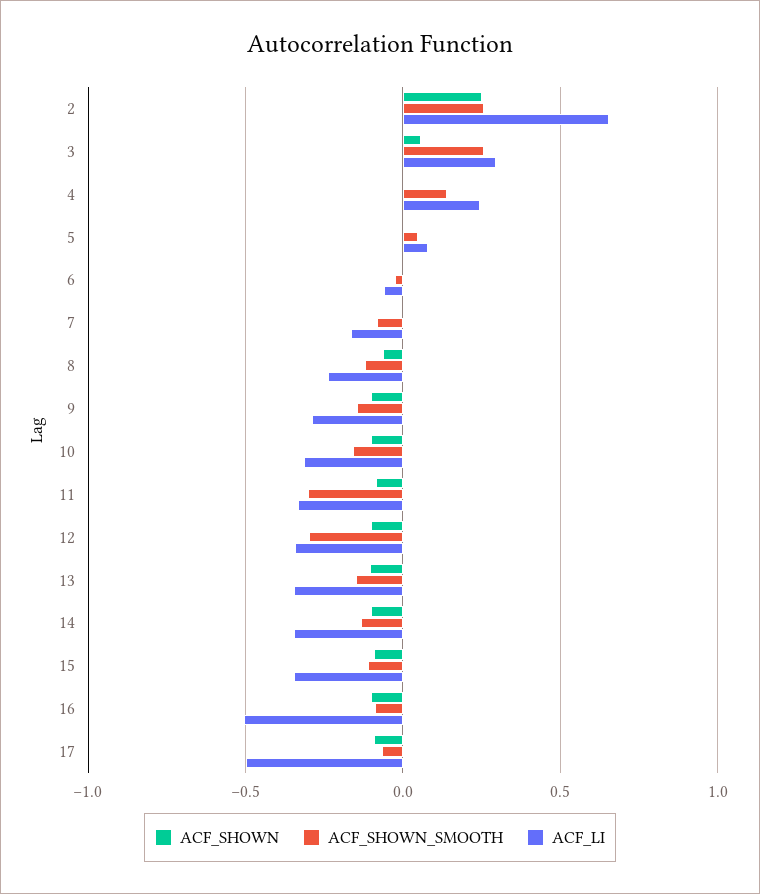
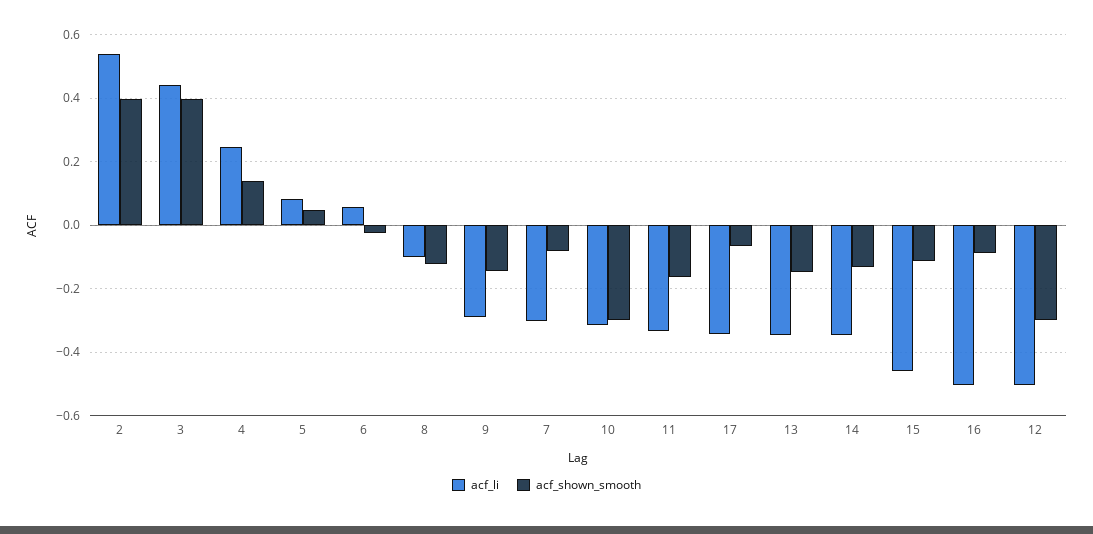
ACF_SHOWN, 2: 0.25 -> none
ACF_SHOWN_SMOOTH, 2: 0.25 -> 0.4
ACF_LI, 2: 0.65 -> 0.54
ACF_SHOWN, 3: 0.05 -> none
ACF_SHOWN_SMOOTH, 3: 0.25 -> 0.4
ACF_LI, 3: 0.3 -> 0.44
ACF_SHOWN, 4: 0 -> none
ACF_SHOWN, 5: 0 -> none
ACF_SHOWN, 6: 0 -> none
ACF_LI, 6: -0.05 -> 0.06
ACF_SHOWN, 7: 0 -> none
ACF_LI, 7: -0.15 -> -0.3
ACF_SHOWN, 8: -0.05 -> none
ACF_LI, 8: -0.25 -> -0.1
ACF_SHOWN, 9: -0.1 -> none
ACF_SHOWN, 10: -0.1 -> none
ACF_SHOWN_SMOOTH, 10: -0.15 -> -0.3
ACF_SHOWN, 11: -0.1 -> none
ACF_SHOWN_SMOOTH, 11: -0.3 -> -0.16
ACF_SHOWN, 12: -0.1 -> none
ACF_LI, 12: -0.35 -> -0.5
ACF_SHOWN, 13: -0.1 -> none
ACF_SHOWN, 14: -0.1 -> none
ACF_SHOWN, 15: -0.1 -> none
ACF_LI, 15: -0.35 -> -0.46
ACF_SHOWN, 16: -0.1 -> none
ACF_SHOWN, 17: -0.1 -> none
ACF_LI, 17: -0.5 -> -0.34

